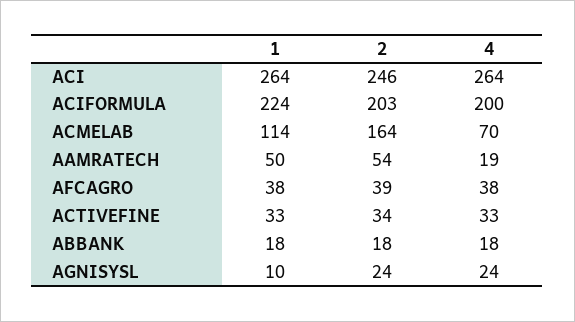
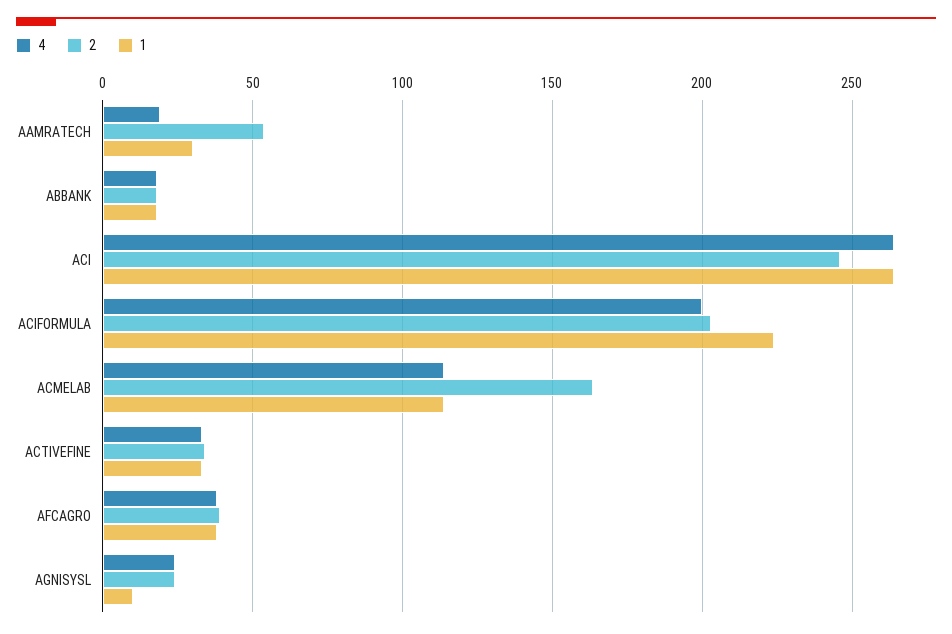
4, ACMELAB: 70 -> 115
1, AAMRATECH: 50 -> 30

